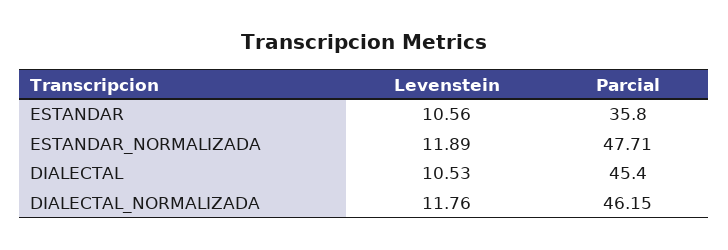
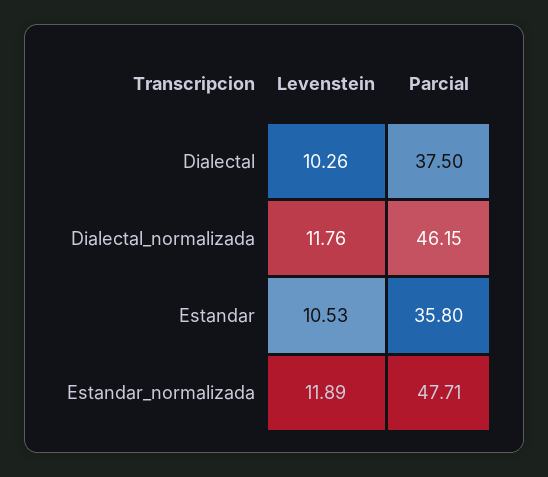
Levenstein, ESTANDAR: 10.56 -> 10.53
Levenstein, DIALECTAL: 10.53 -> 10.26
Parcial, DIALECTAL: 45.4 -> 37.5

